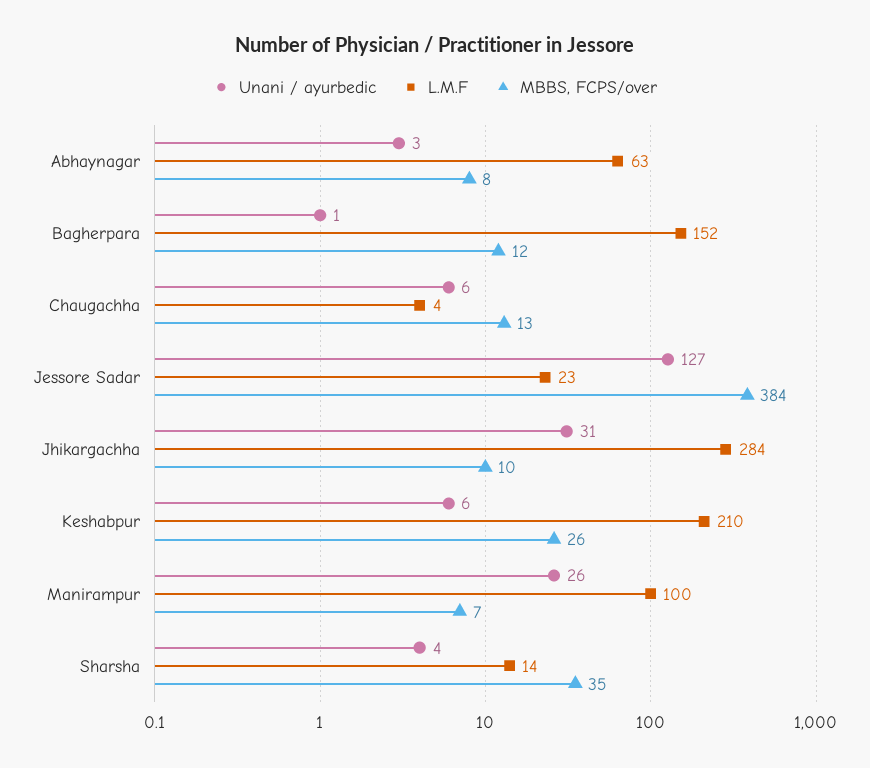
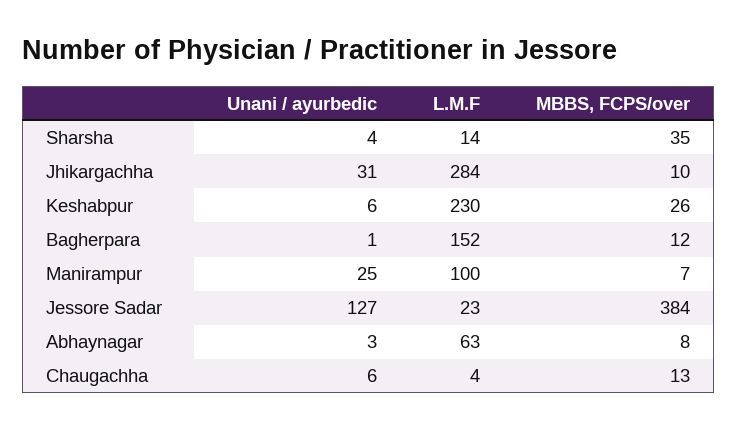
L.M.F, Keshabpur: 210 -> 230
Unani / ayurbedic, Manirampur: 26 -> 25

